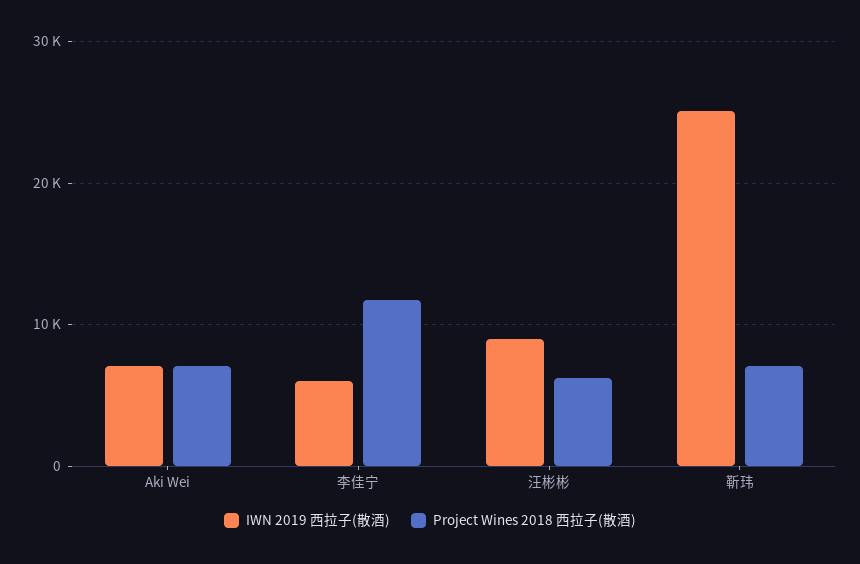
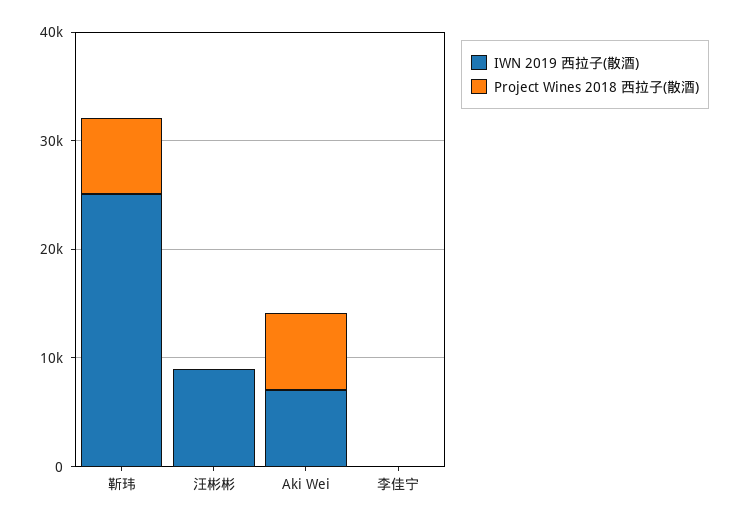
IWN 2019 西拉子(散酒), 李佳宁: 6000 -> 0
Project Wines 2018 西拉子(散酒), 李佳宁: 12000 -> 0
Project Wines 2018 西拉子(散酒), 汪彬彬: 6000 -> 0

